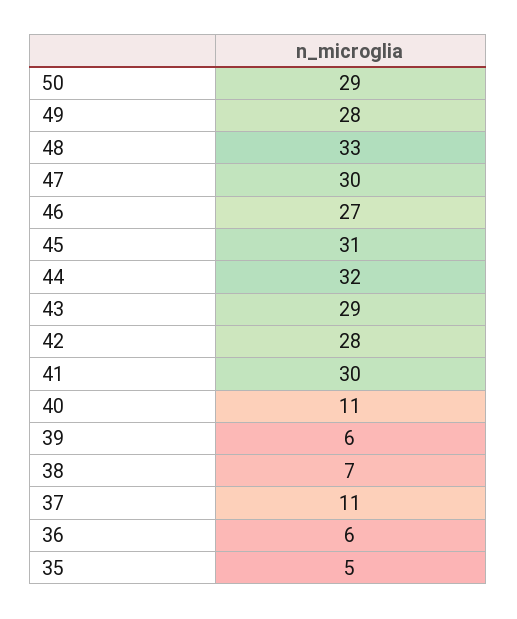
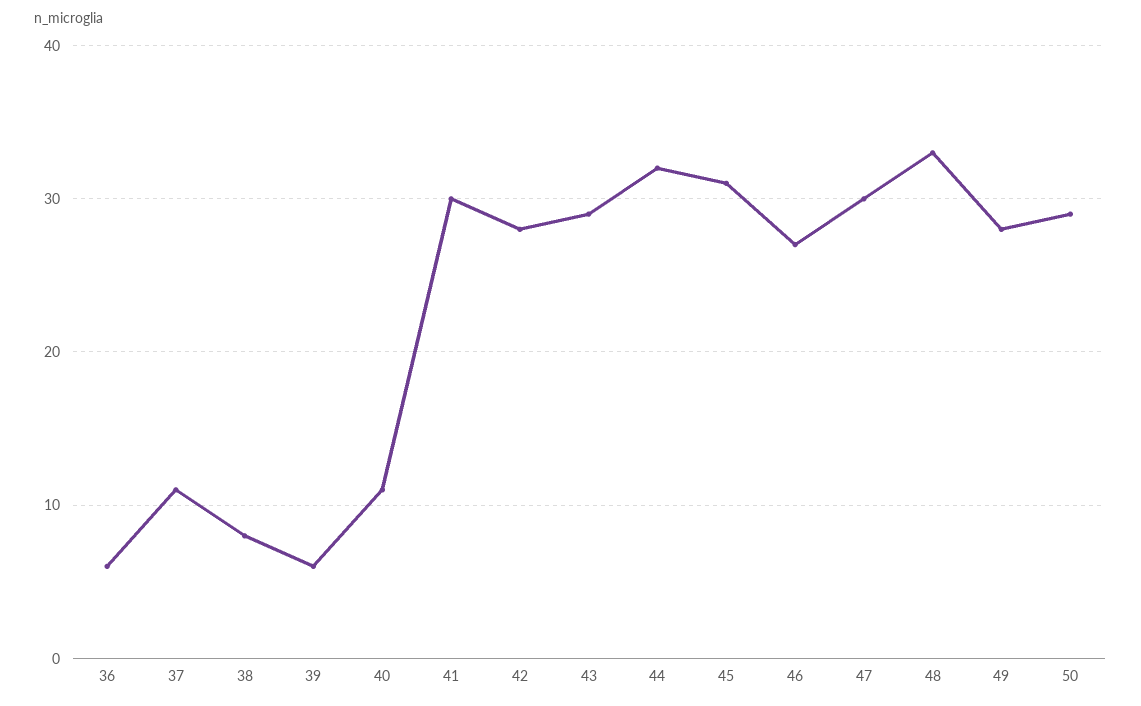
38: 7 -> 8
35: 5 -> none

